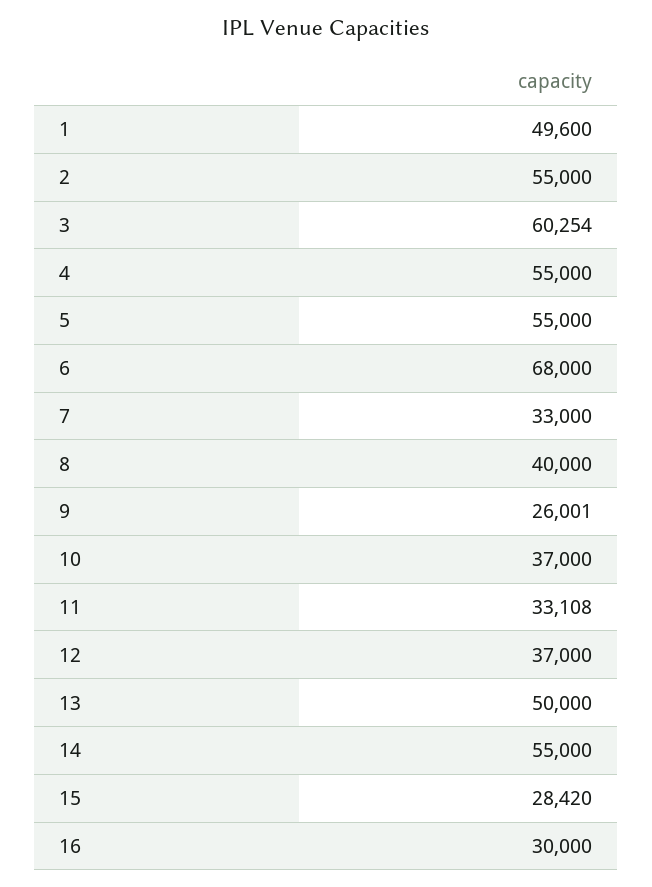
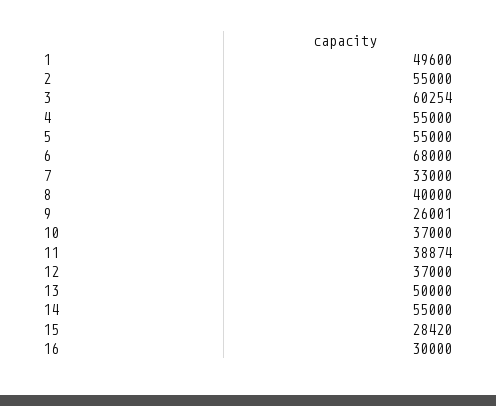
11: 33108 -> 38874

